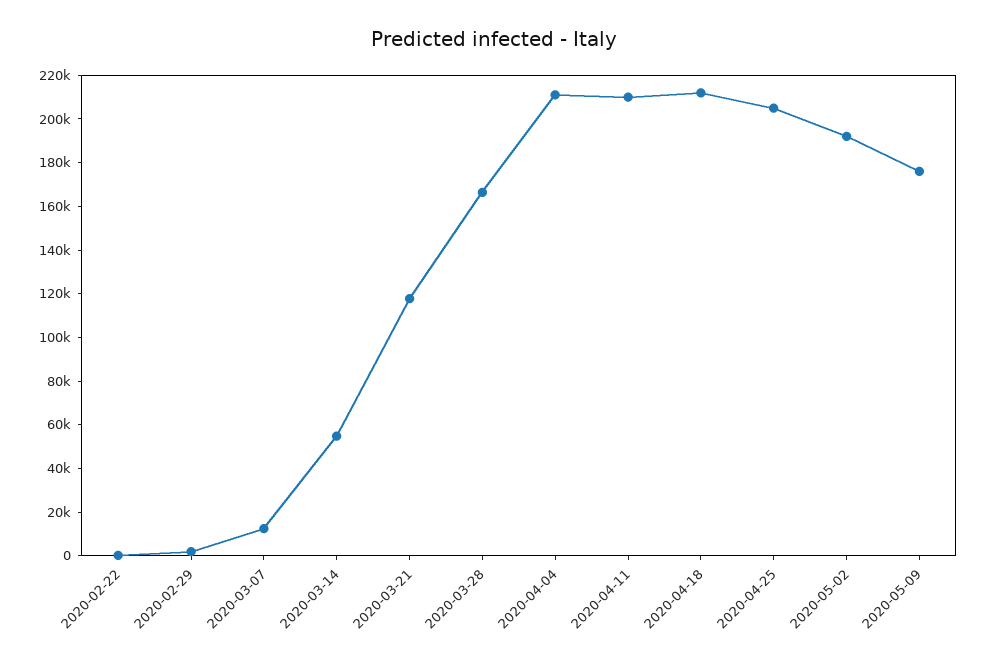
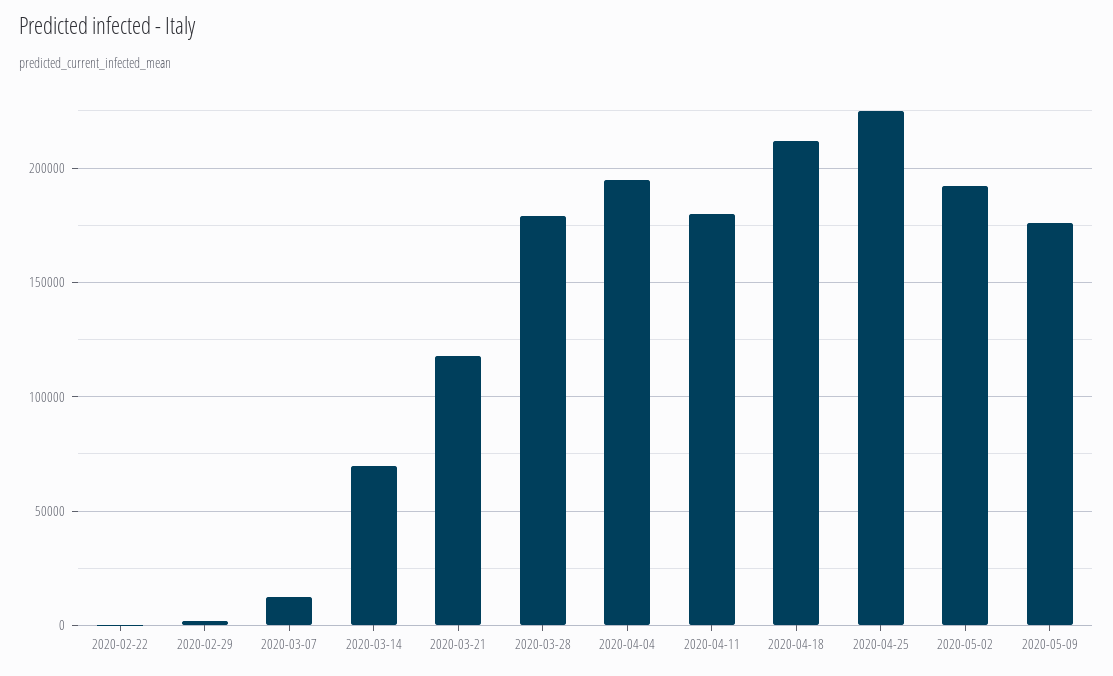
2020-03-14: 55000 -> 70000
2020-03-28: 165000 -> 180000
2020-04-04: 210000 -> 195000
2020-04-11: 210000 -> 180000
2020-04-25: 205000 -> 225000

